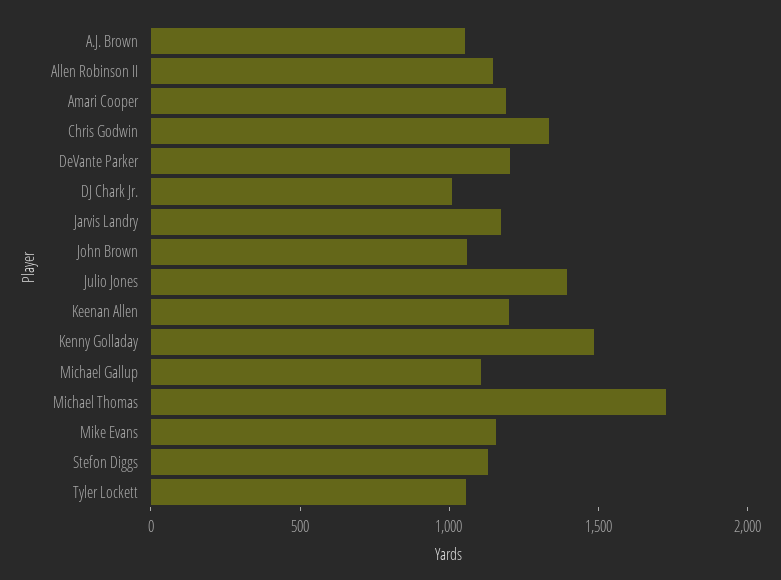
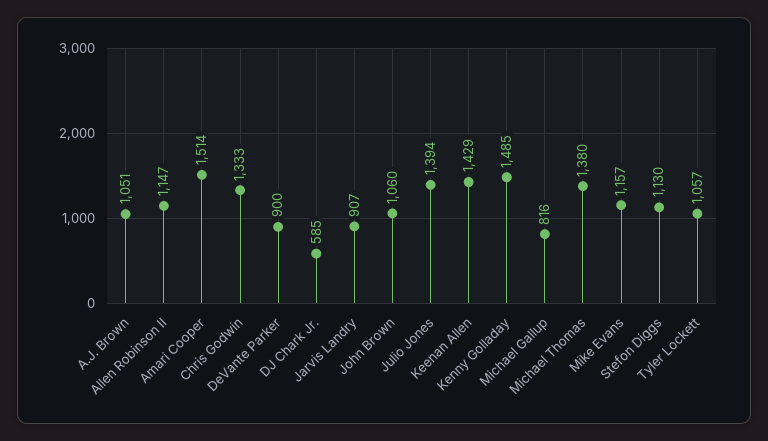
Amari Cooper: 1200 -> 1514
DeVante Parker: 1200 -> 900
DJ Chark Jr.: 1000 -> 585
Jarvis Landry: 1200 -> 907
Keenan Allen: 1200 -> 1429
Michael Gallup: 1100 -> 816
Michael Thomas: 1700 -> 1380

